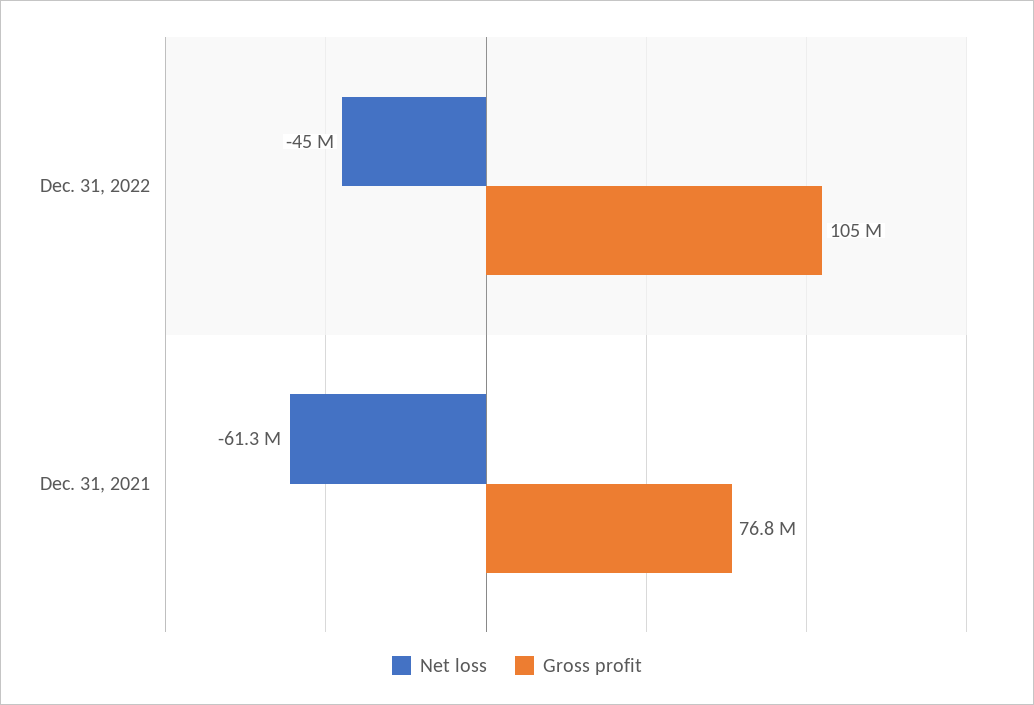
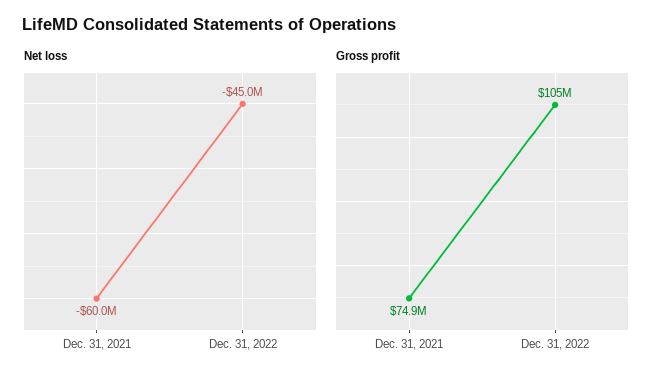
Net loss, Dec. 31, 2021: -61300000 -> -60000000
Gross profit, Dec. 31, 2021: 76800000 -> 74900000

